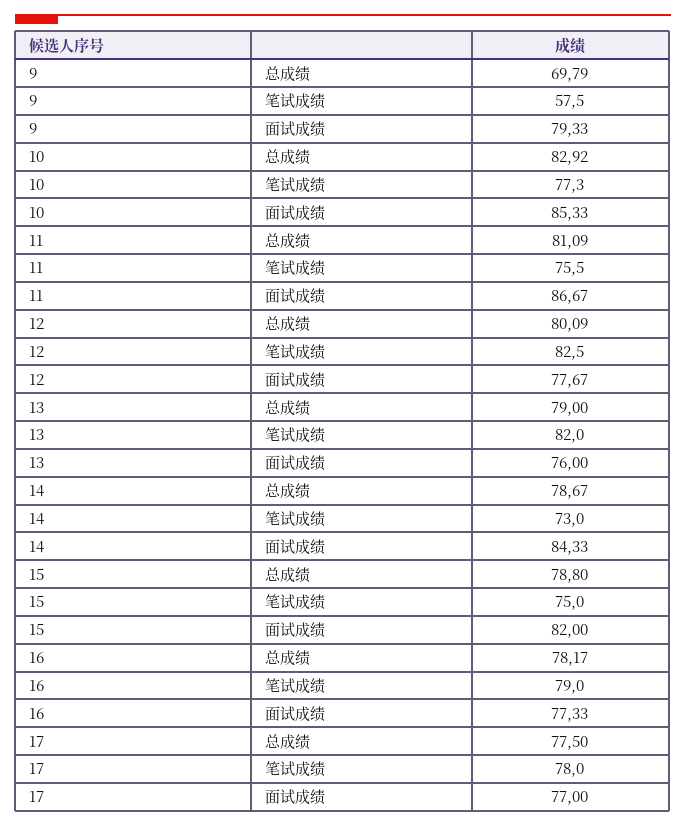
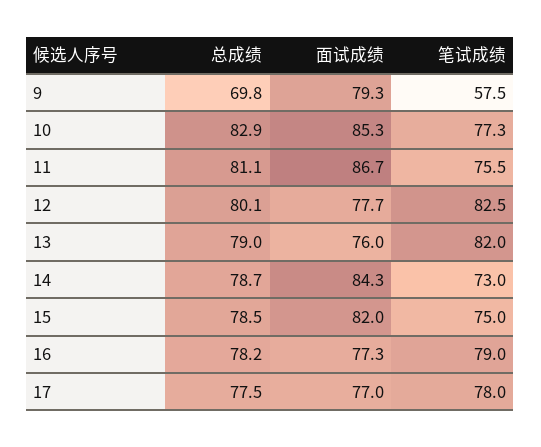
15, 总成绩: 78.8 -> 78.5

